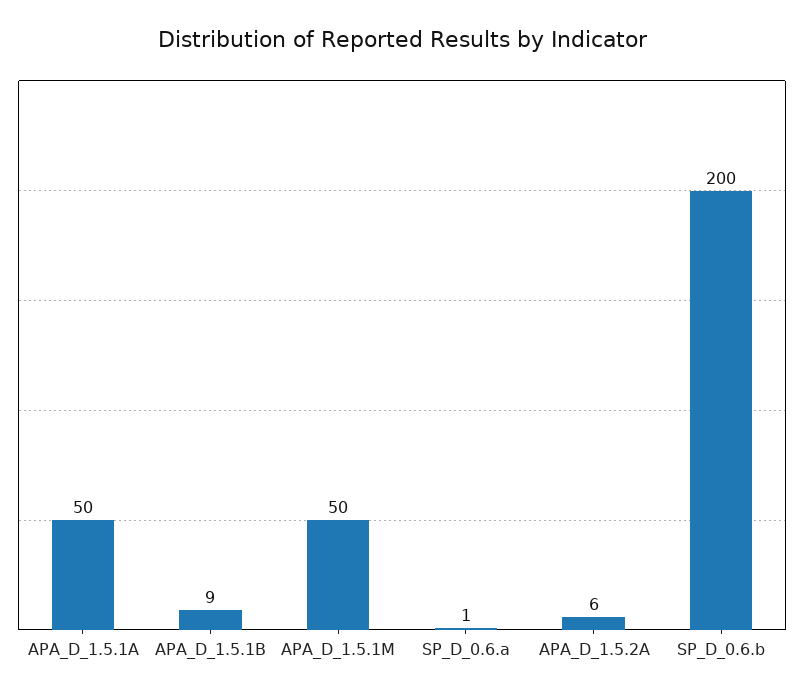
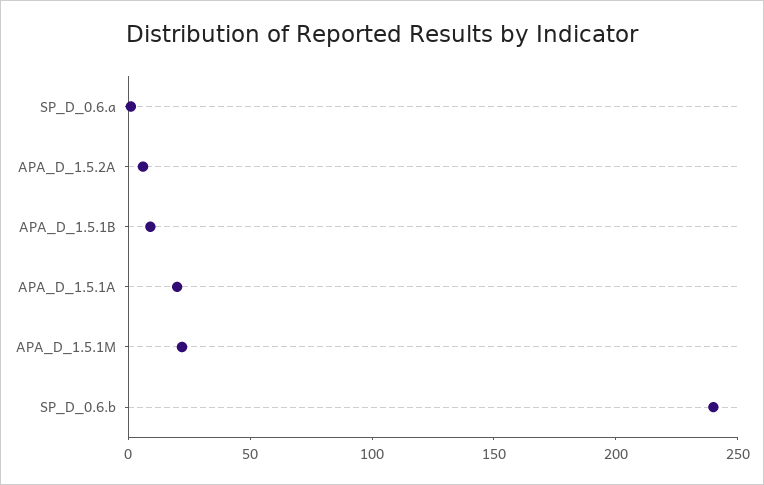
APA_D_1.5.1A: 50 -> 20
APA_D_1.5.1M: 50 -> 20
SP_D_0.6.b: 200 -> 240

